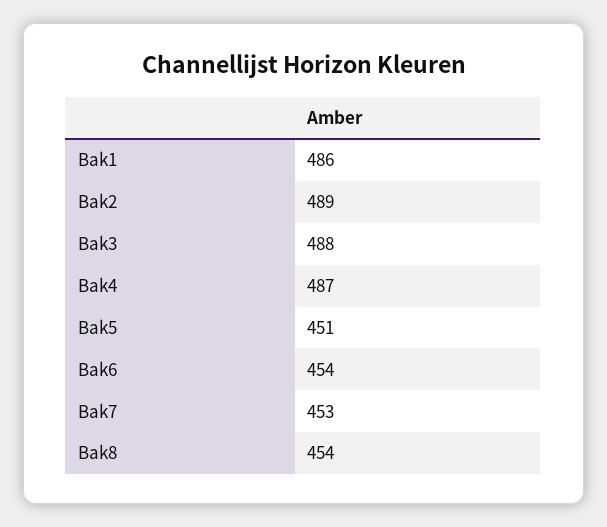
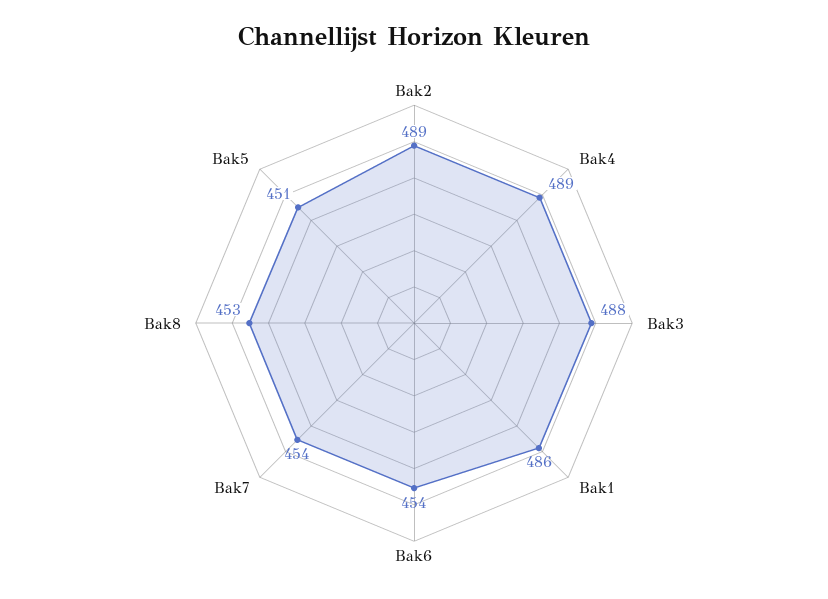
Bak4: 487 -> 489
Bak7: 453 -> 454
Bak8: 454 -> 453

